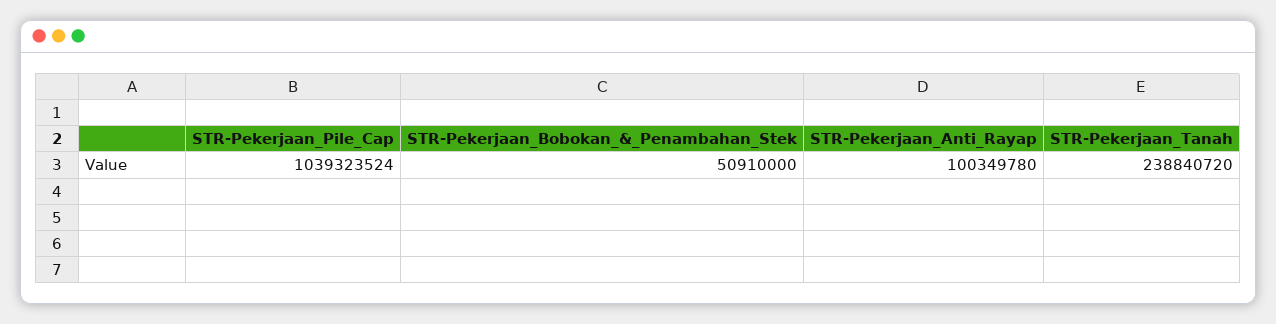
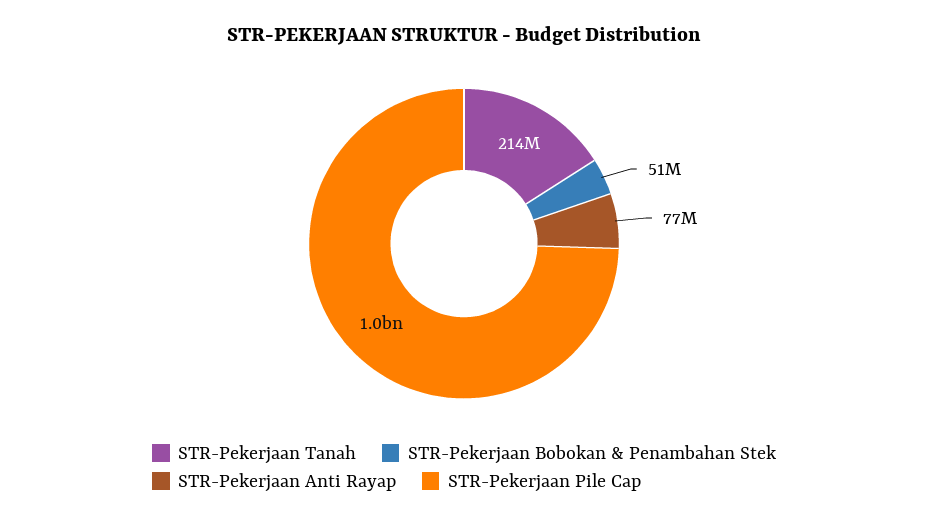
STR-Pekerjaan_Anti_Rayap: 100349780 -> 77000000
STR-Pekerjaan_Tanah: 238840720 -> 214000000

